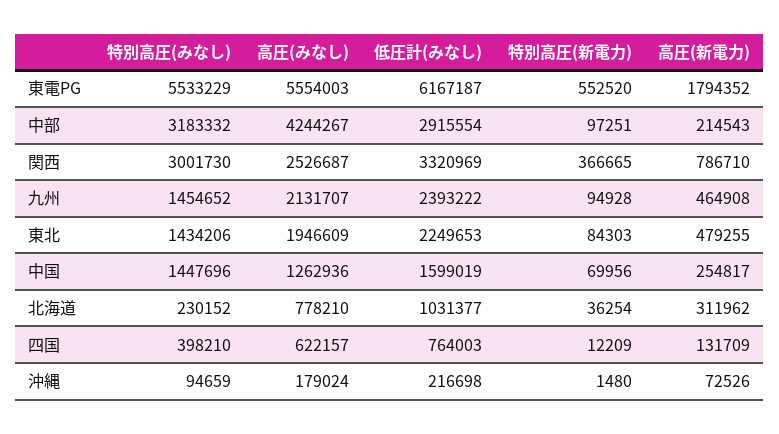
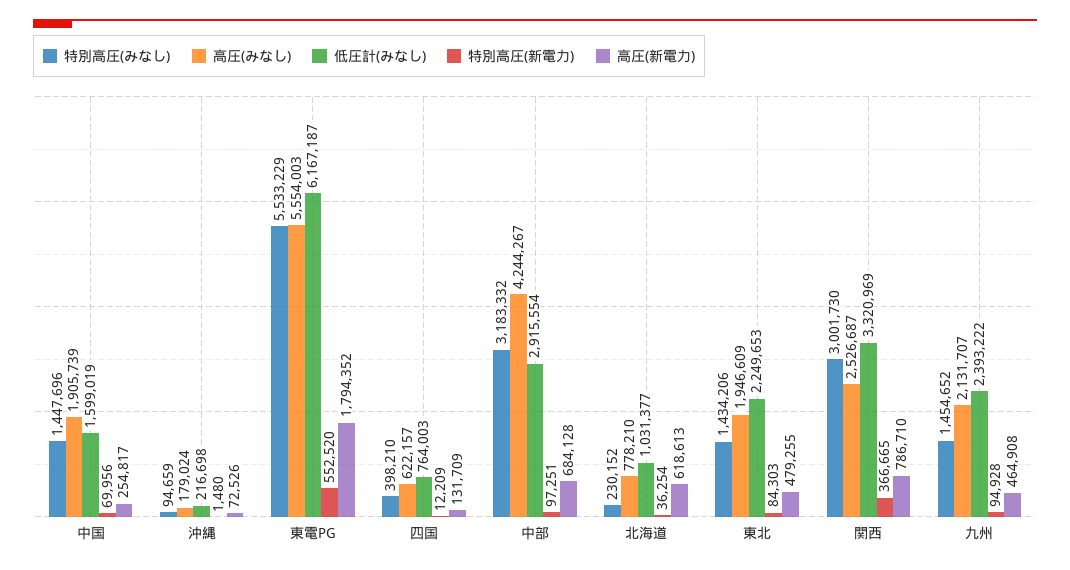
高圧(新電力), 中部: 214543 -> 684128
高圧(みなし), 中国: 1262936 -> 1905739
高圧(新電力), 北海道: 311962 -> 618613

